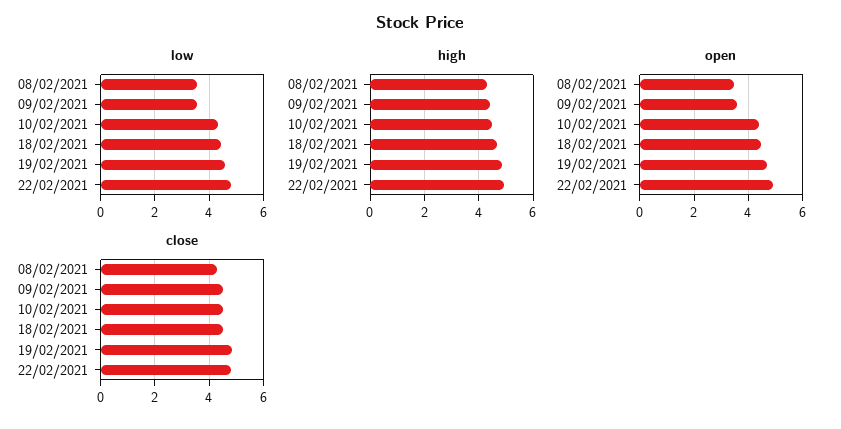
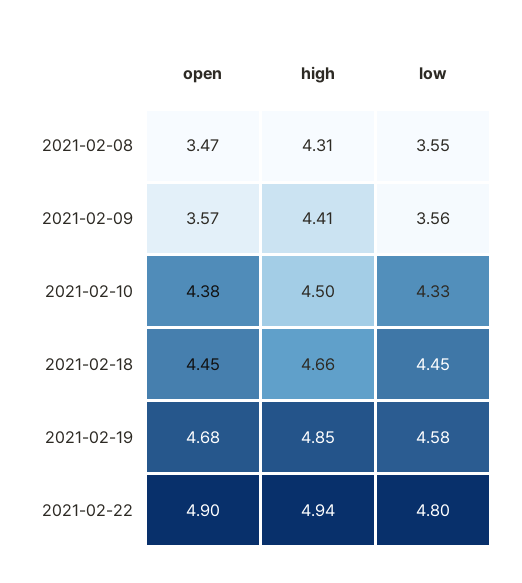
close, 08/02/2021: 4.25 -> none
close, 09/02/2021: 4.5 -> none
close, 10/02/2021: 4.5 -> none
close, 18/02/2021: 4.5 -> none
close, 19/02/2021: 4.75 -> none
close, 22/02/2021: 4.75 -> none

